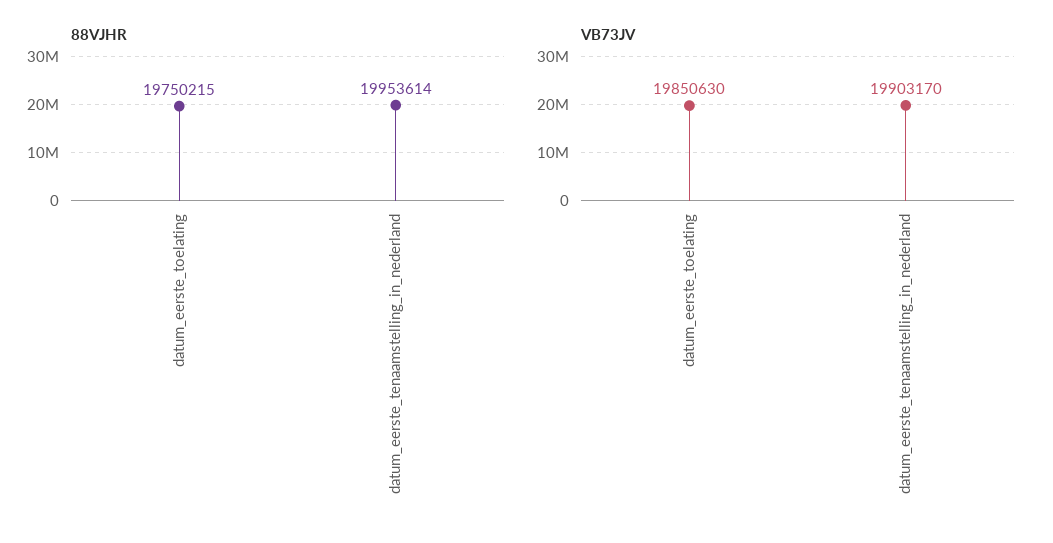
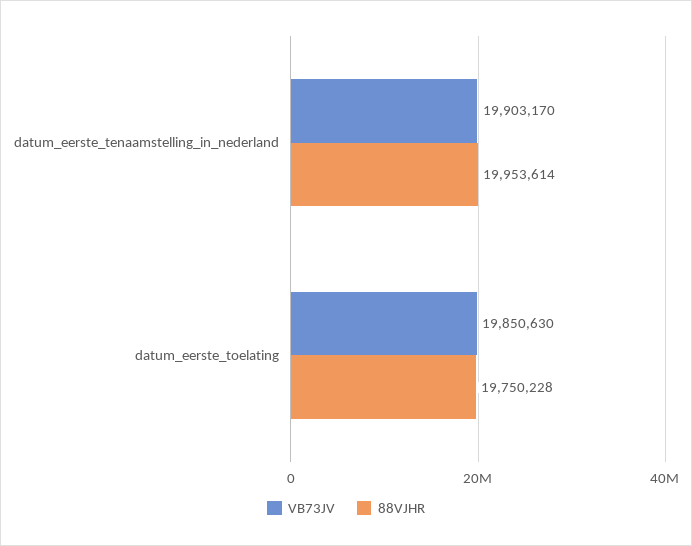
88VJHR, datum_eerste_toelating: 19750215 -> 19750228

